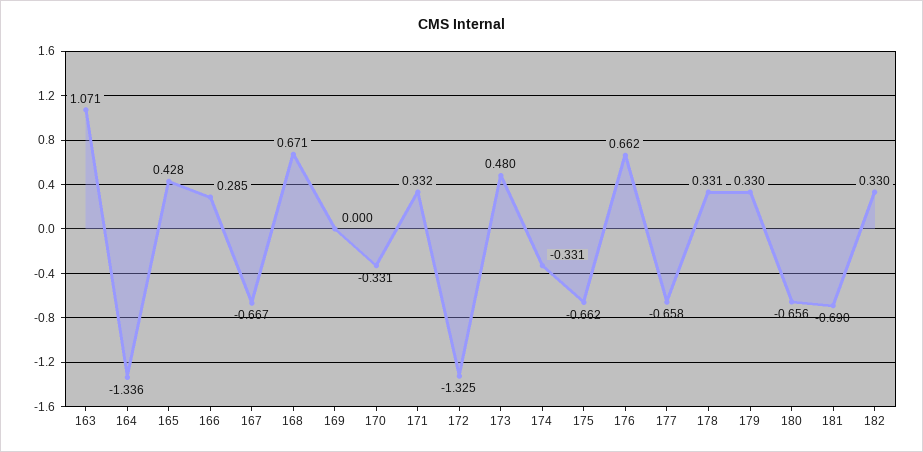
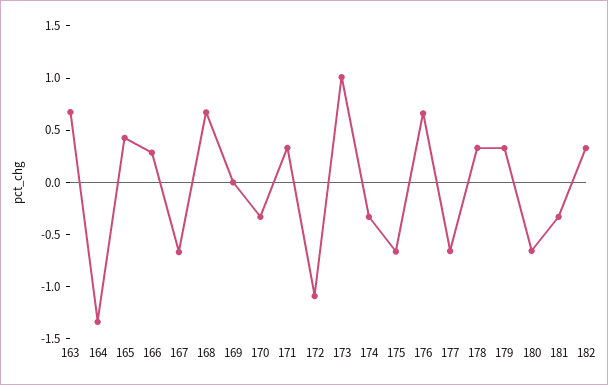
163: 1.071 -> 0.7
172: -1.325 -> -1.1
173: 0.48 -> 1
181: -0.69 -> -0.3

